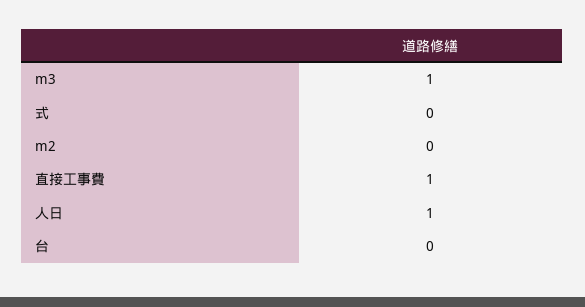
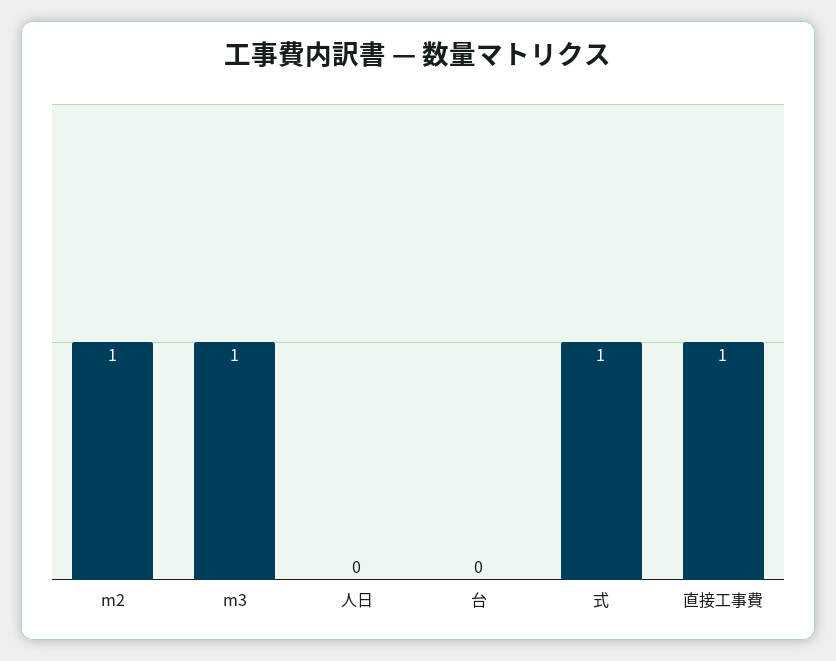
式: 0 -> 1
m2: 0 -> 1
人日: 1 -> 0

